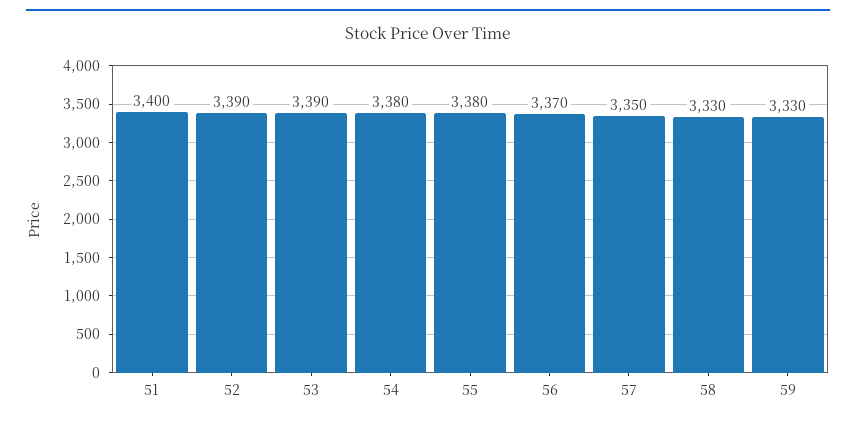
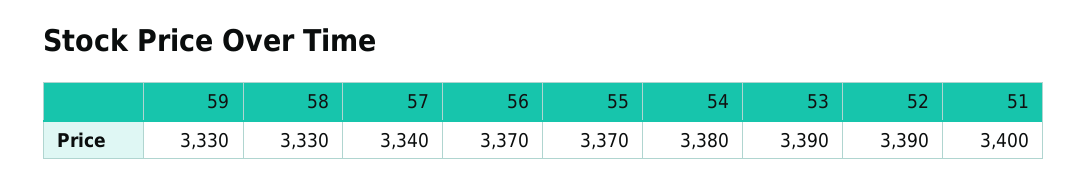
55: 3380 -> 3370
57: 3350 -> 3340

